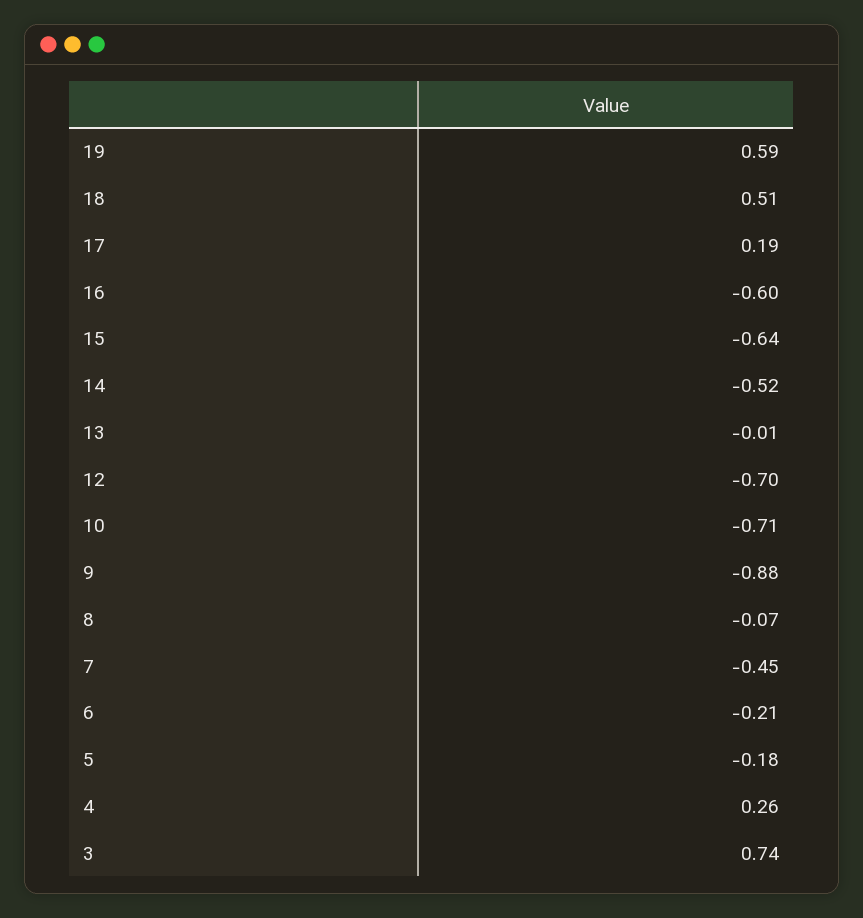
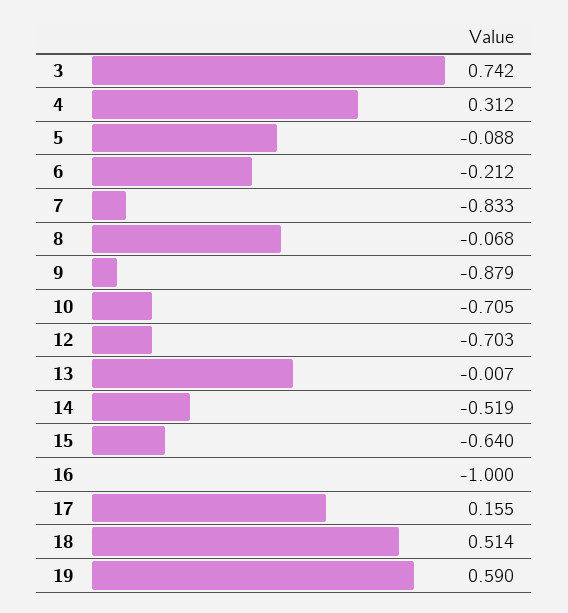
17: 0.19 -> 0.155
16: -0.6 -> -1
7: -0.45 -> -0.833
5: -0.18 -> -0.088
4: 0.26 -> 0.312

